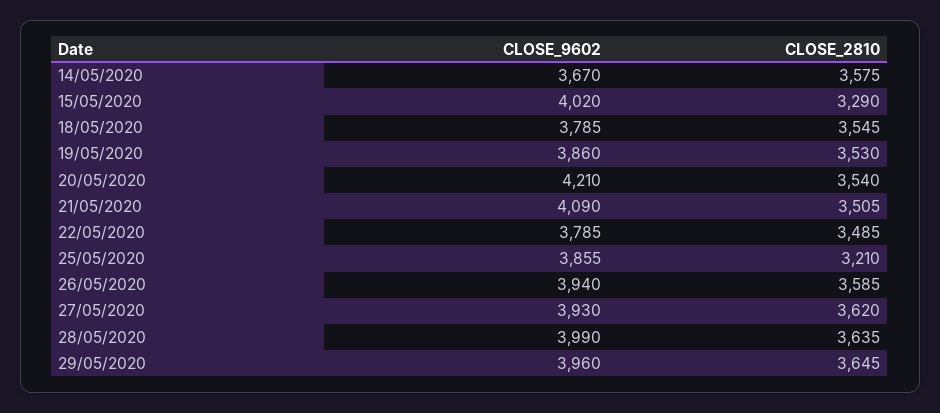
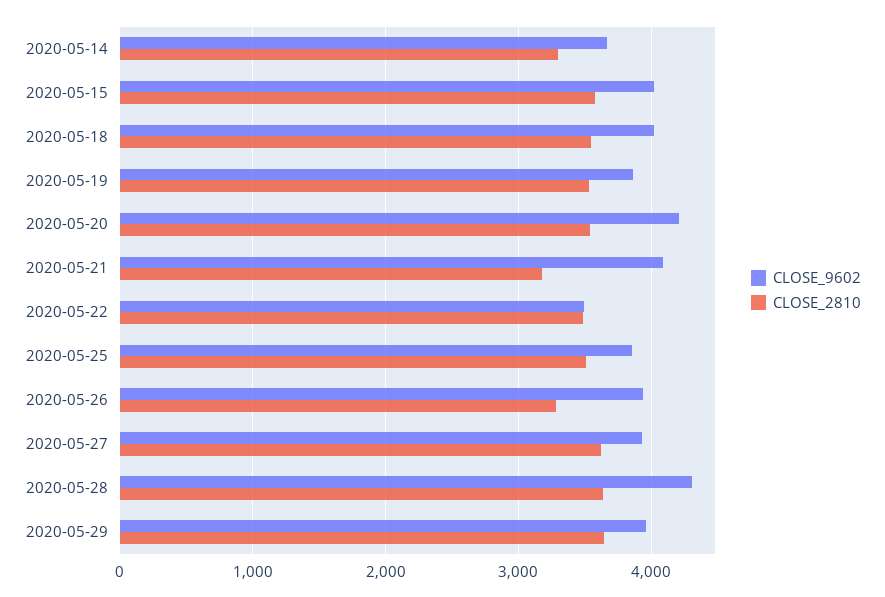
CLOSE_2810, 14/05/2020: 3575 -> 3300
CLOSE_2810, 15/05/2020: 3290 -> 3600
CLOSE_9602, 18/05/2020: 3785 -> 4000
CLOSE_2810, 21/05/2020: 3505 -> 3200
CLOSE_9602, 22/05/2020: 3785 -> 3500
CLOSE_2810, 25/05/2020: 3210 -> 3500
CLOSE_2810, 26/05/2020: 3585 -> 3300
CLOSE_9602, 28/05/2020: 3990 -> 4300

